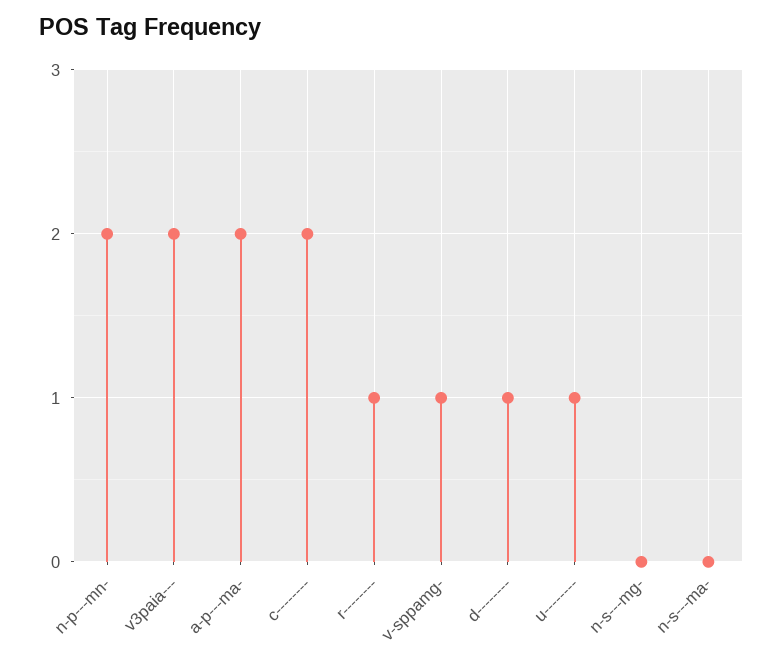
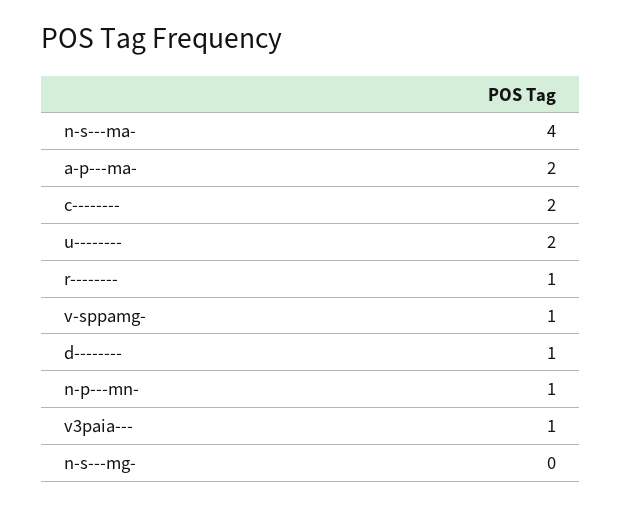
n-p---mn-: 2 -> 1
v3paia---: 2 -> 1
u--------: 1 -> 2
n-s---ma-: 0 -> 4

